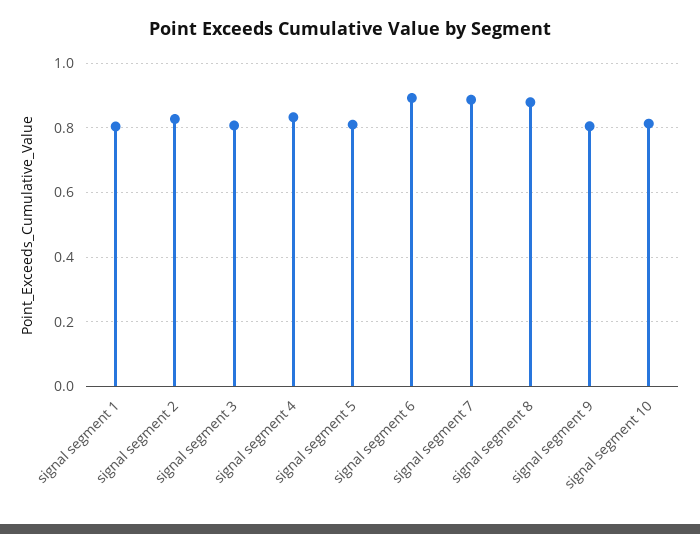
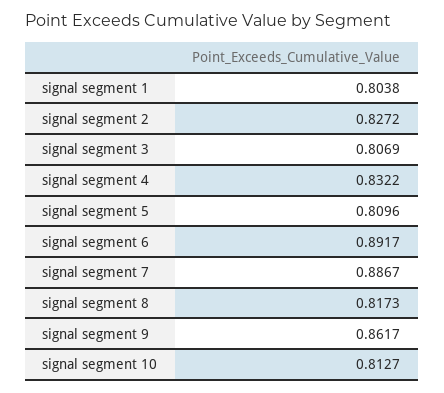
signal segment 8: 0.88 -> 0.8173
signal segment 9: 0.8 -> 0.8617

